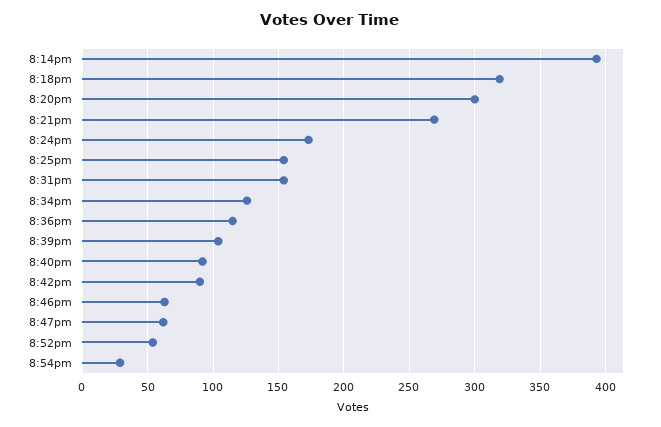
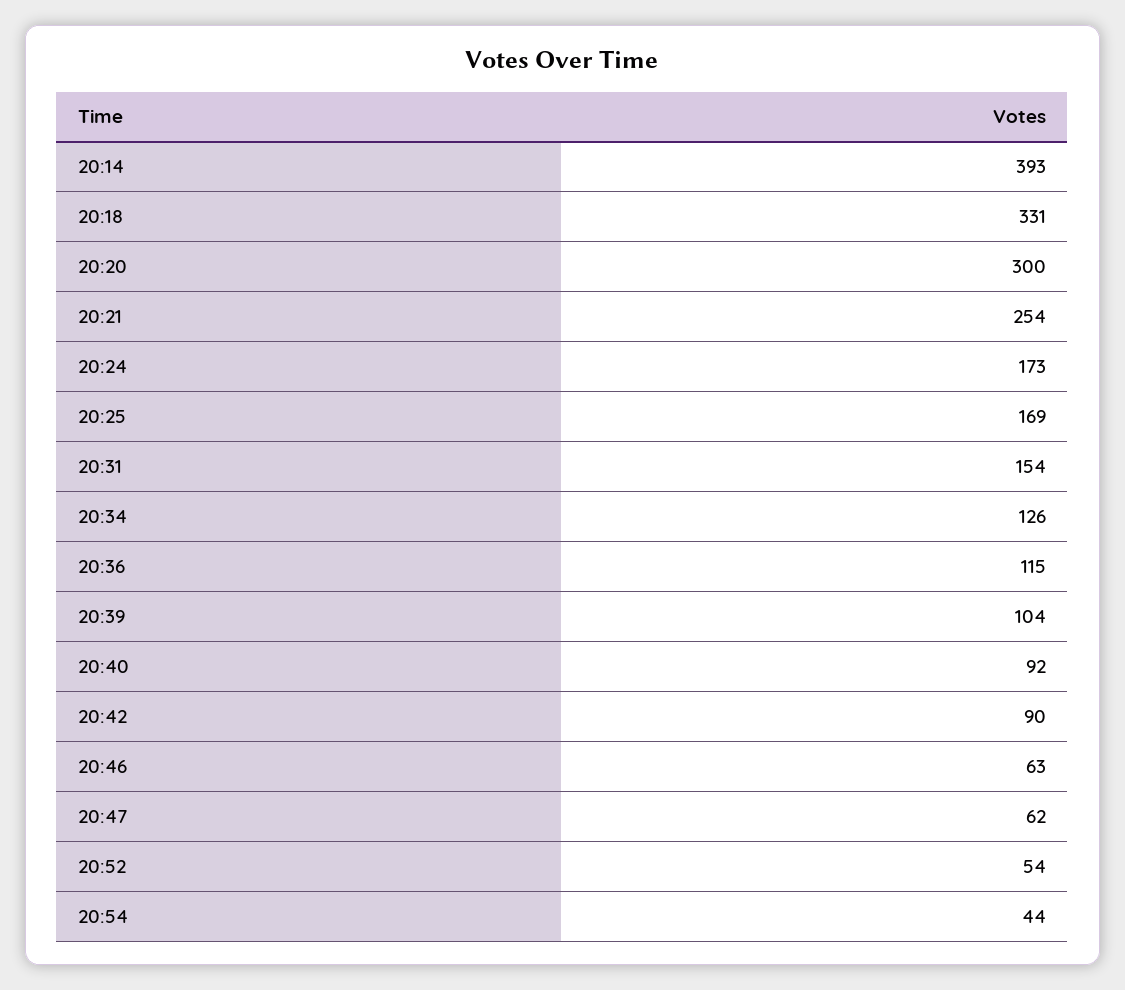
8:18pm: 320 -> 331
8:21pm: 270 -> 254
8:25pm: 155 -> 169
8:54pm: 30 -> 44

